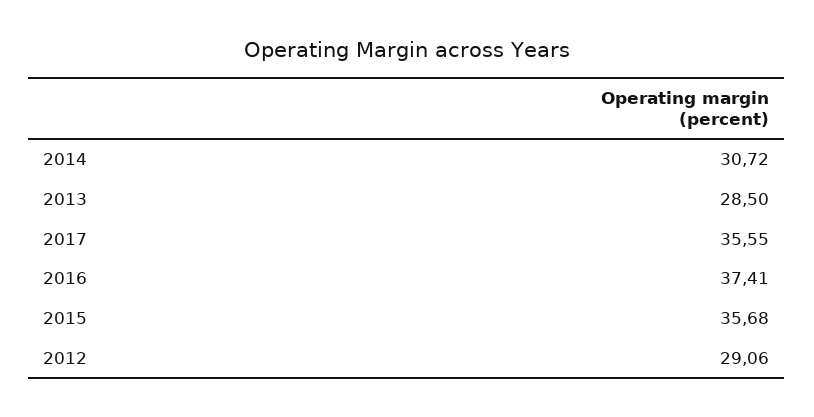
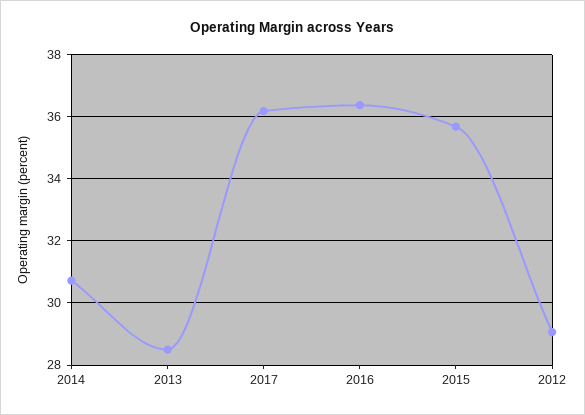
2017: 35.55 -> 36.2
2016: 37.41 -> 36.4

